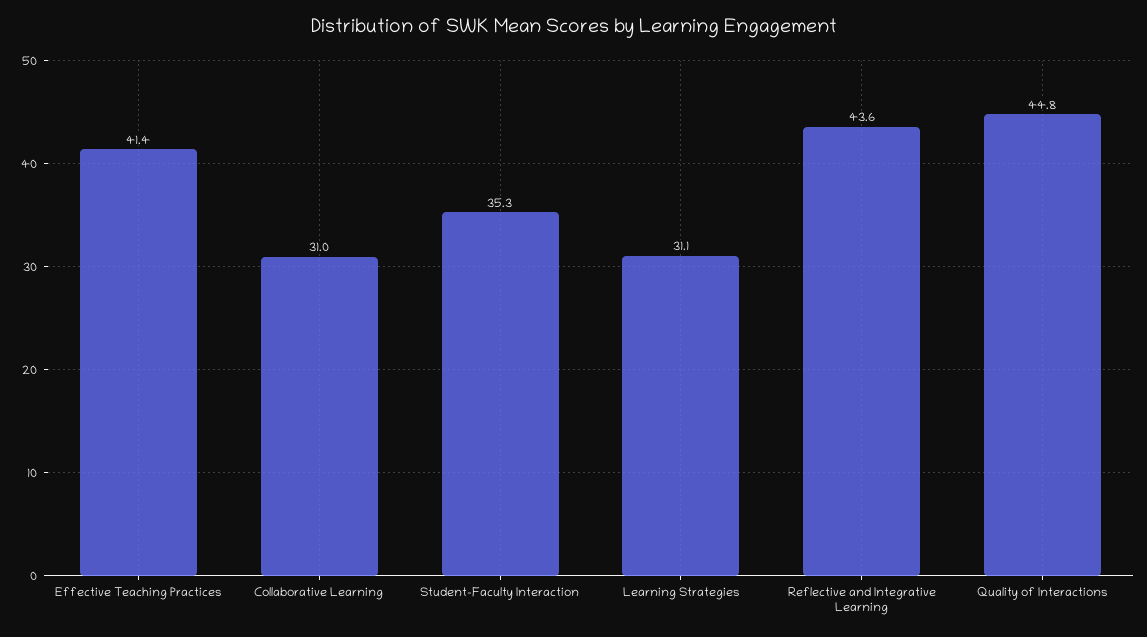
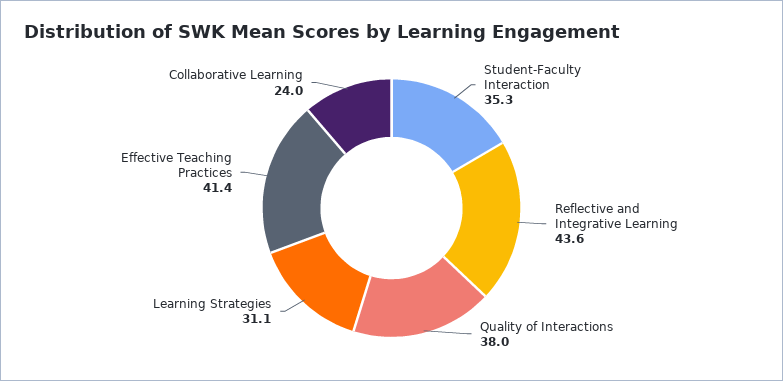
Collaborative Learning: 31 -> 24
Quality of Interactions: 44.8 -> 38

